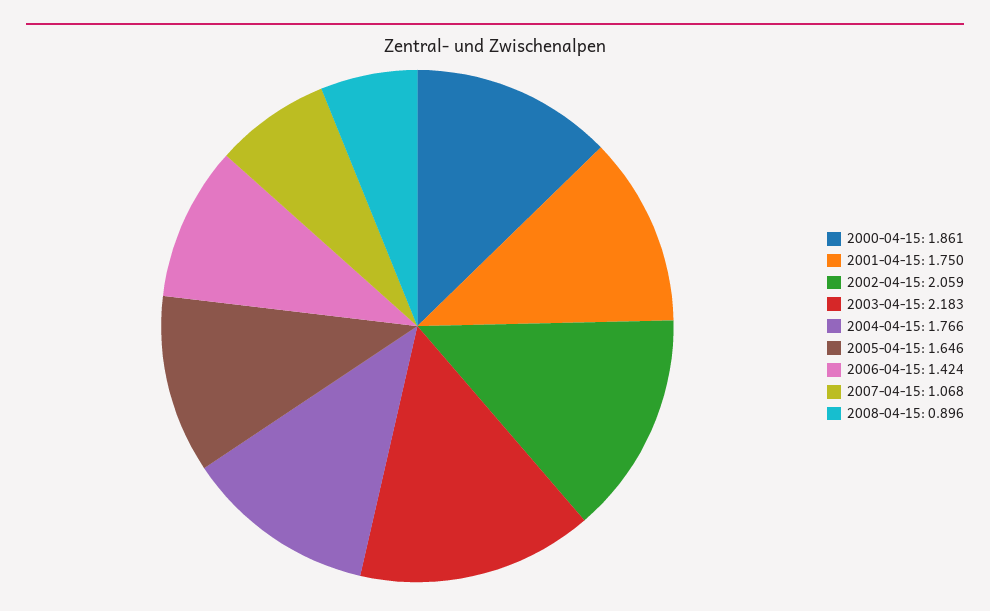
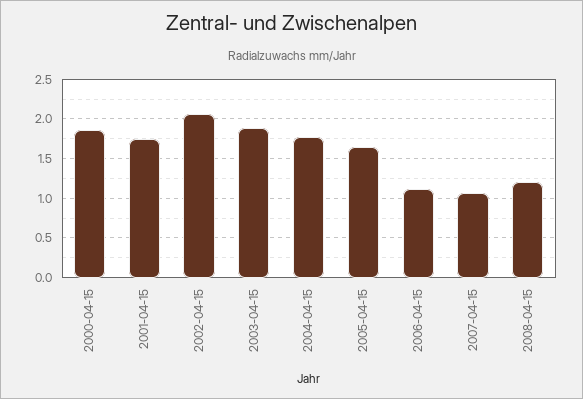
2003-04-15: 2.183 -> 1.9
2006-04-15: 1.424 -> 1.1
2008-04-15: 0.896 -> 1.2

